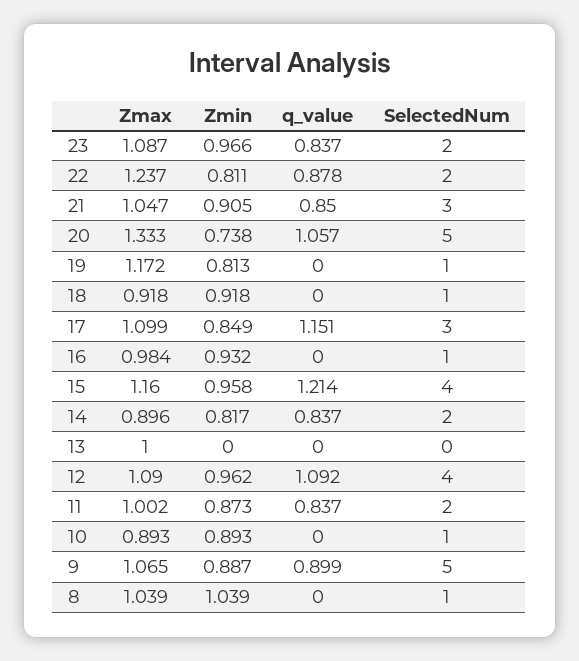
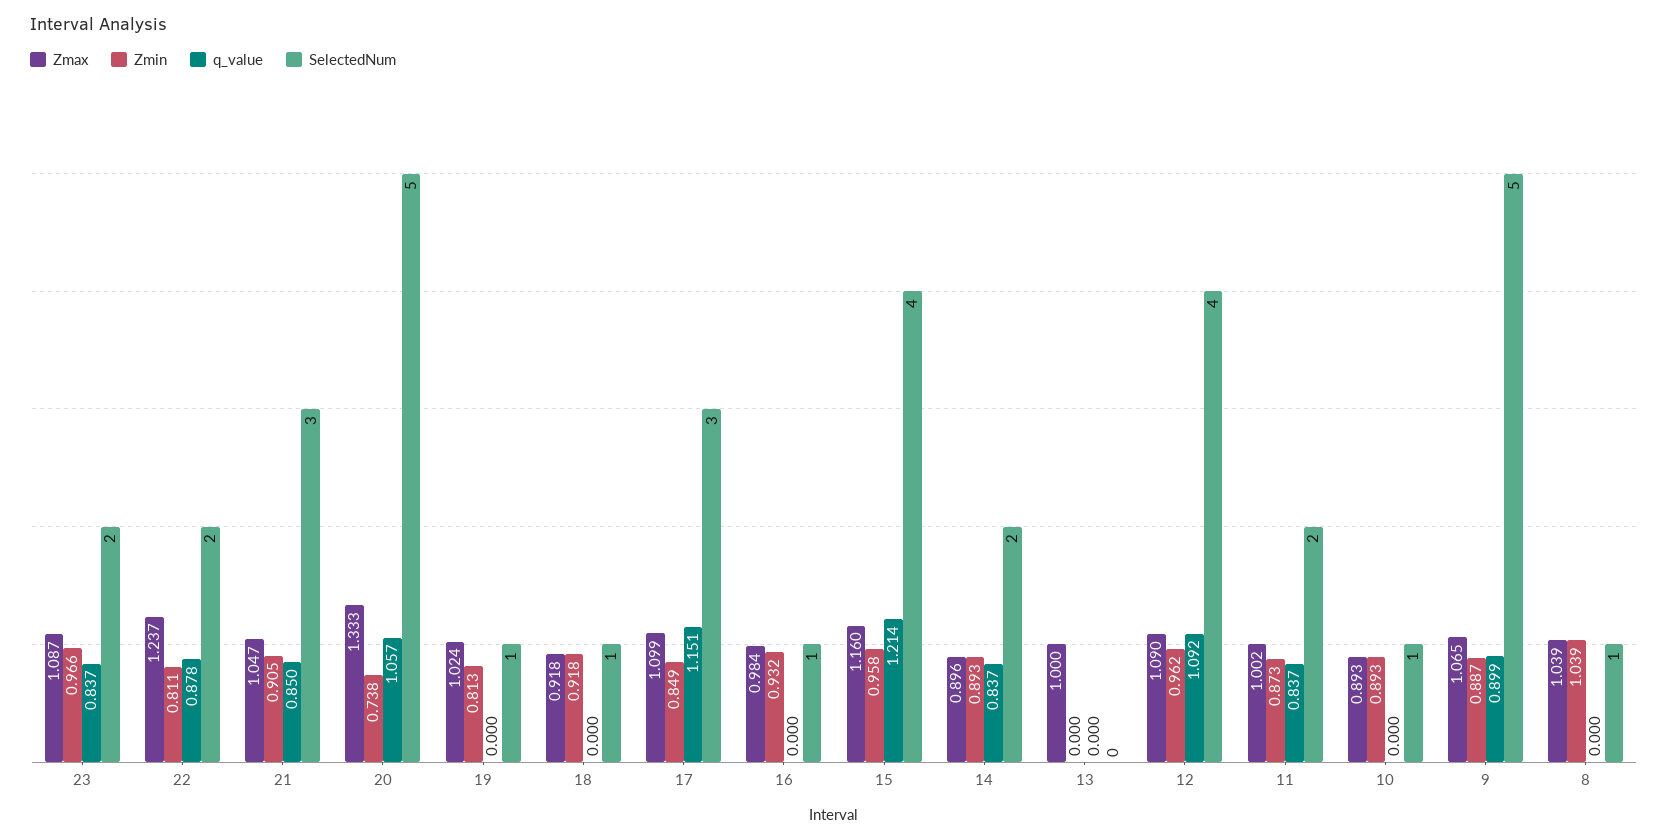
Zmax, 19: 1.172 -> 1.024
Zmin, 14: 0.817 -> 0.893

